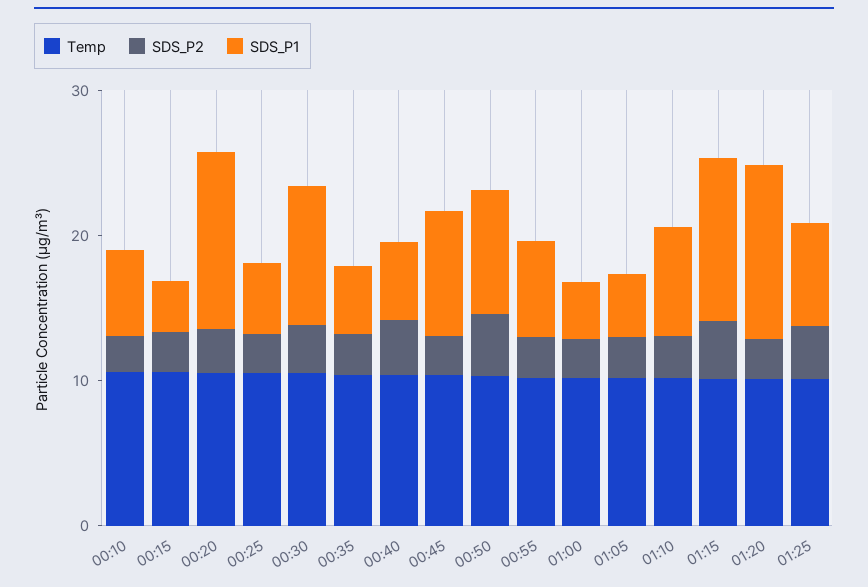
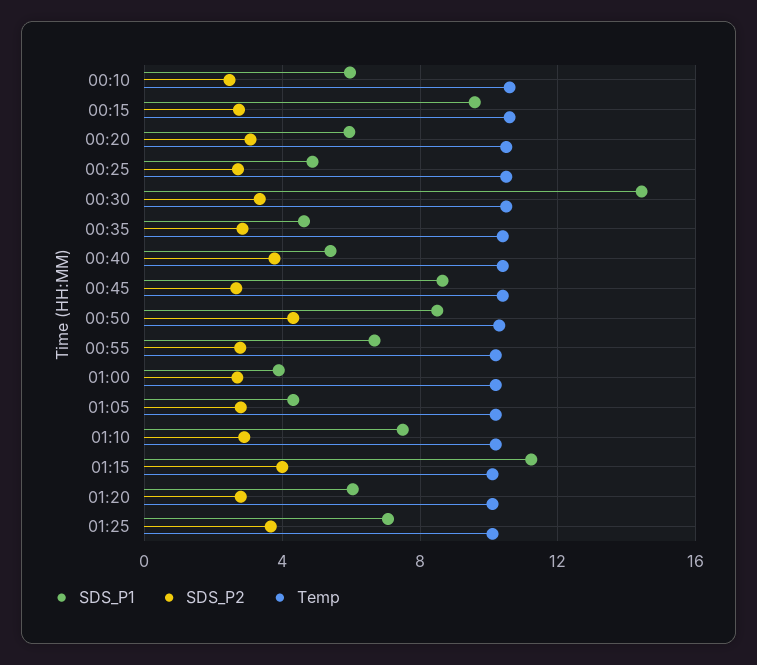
SDS_P1, 00:15: 4 -> 9.5
SDS_P1, 00:20: 12 -> 6
SDS_P1, 00:30: 10 -> 14.5
SDS_P1, 01:20: 12 -> 6

